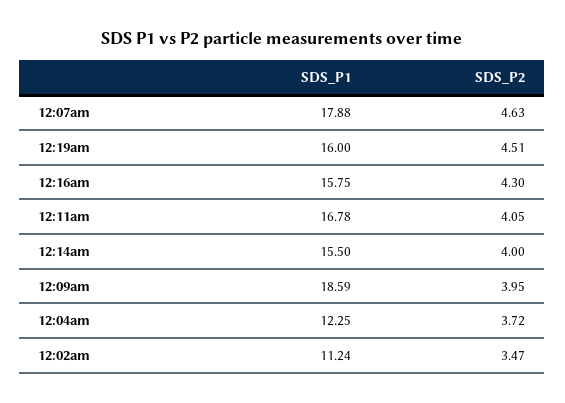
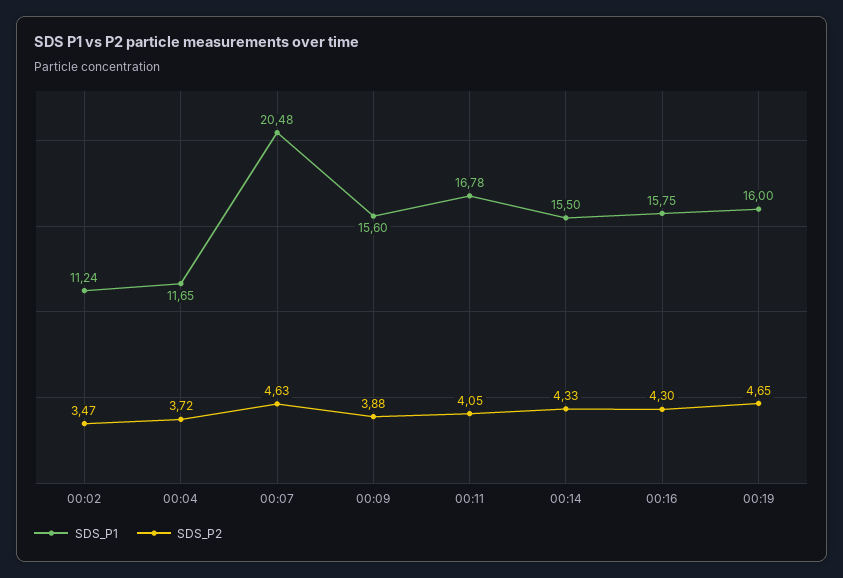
SDS_P1, 12:07am: 17.88 -> 20.48
SDS_P2, 12:19am: 4.51 -> 4.65
SDS_P2, 12:14am: 4 -> 4.33
SDS_P1, 12:09am: 18.59 -> 15.6
SDS_P2, 12:09am: 3.95 -> 3.88
SDS_P1, 12:04am: 12.25 -> 11.65

